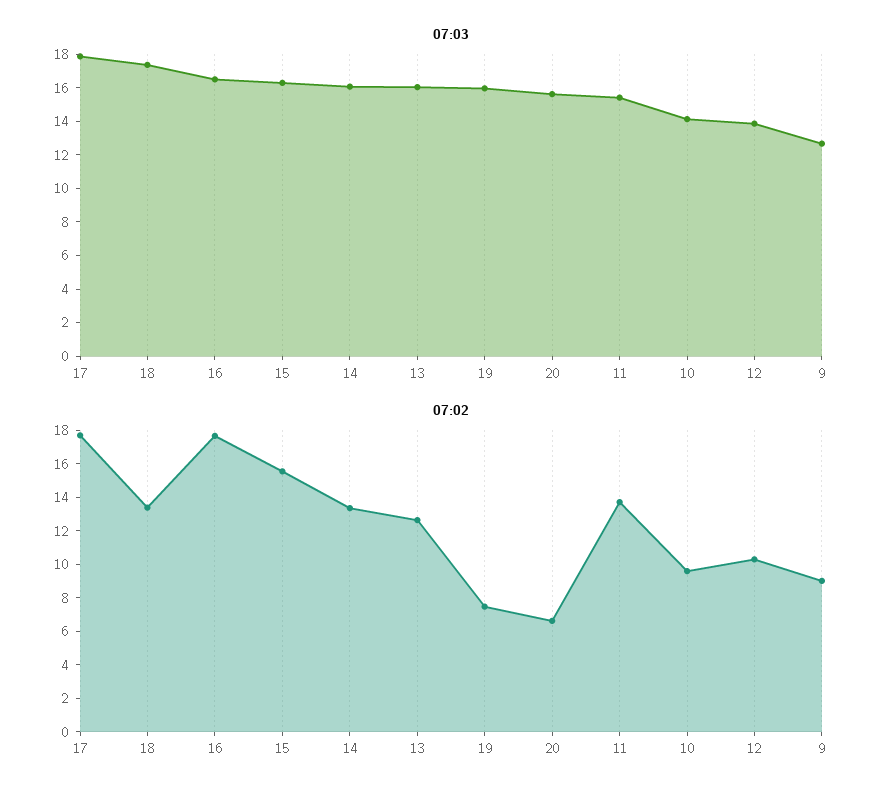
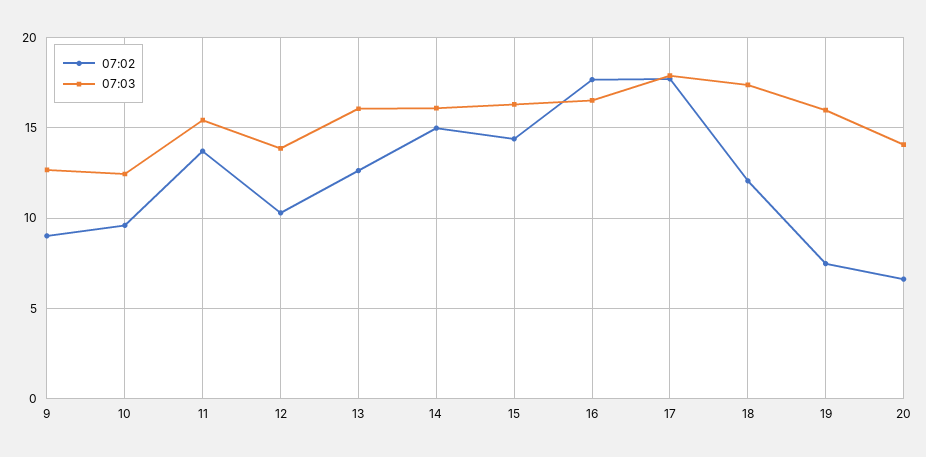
07:03, 20: 15.5 -> 14
07:03, 10: 14 -> 12.5
07:02, 18: 13.5 -> 12
07:02, 15: 15.5 -> 14.5
07:02, 14: 13.5 -> 15

